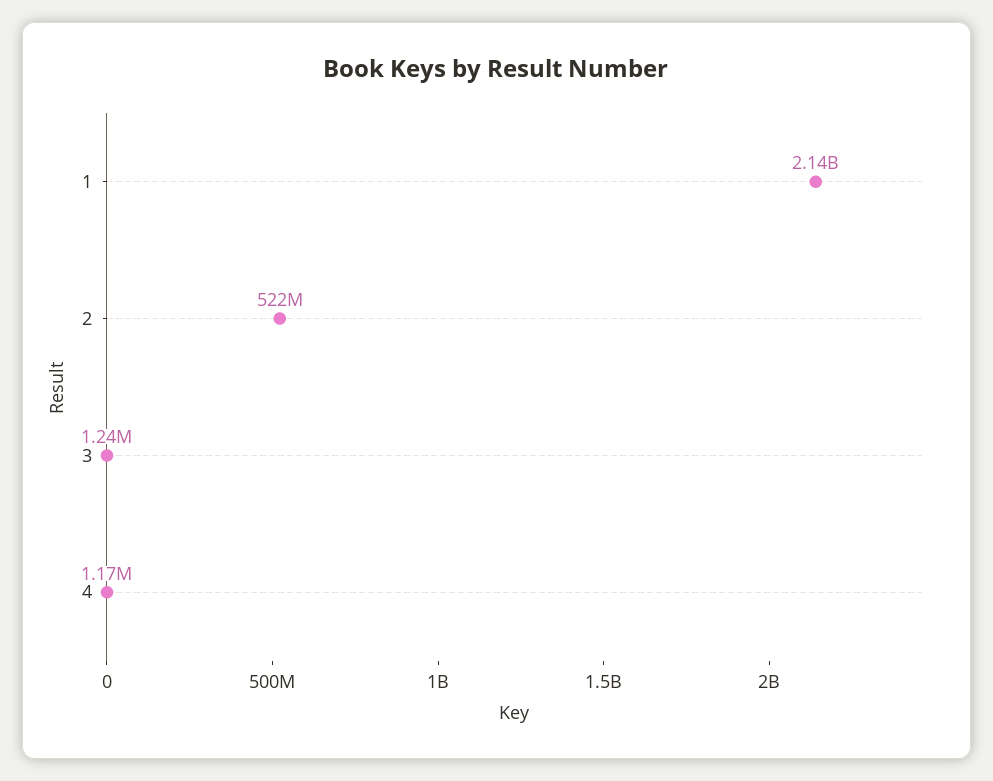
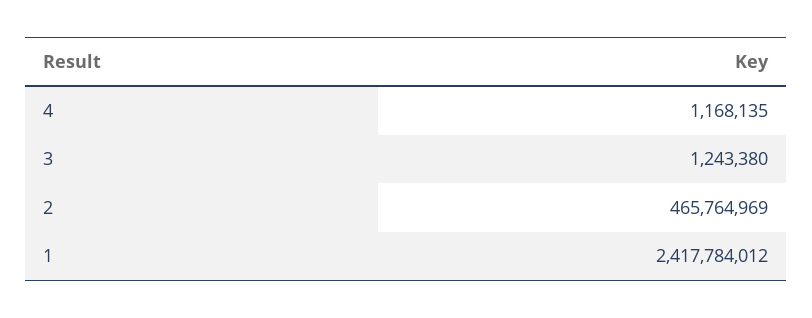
1: 2140000000 -> 2417784012
2: 522000000 -> 465764969

